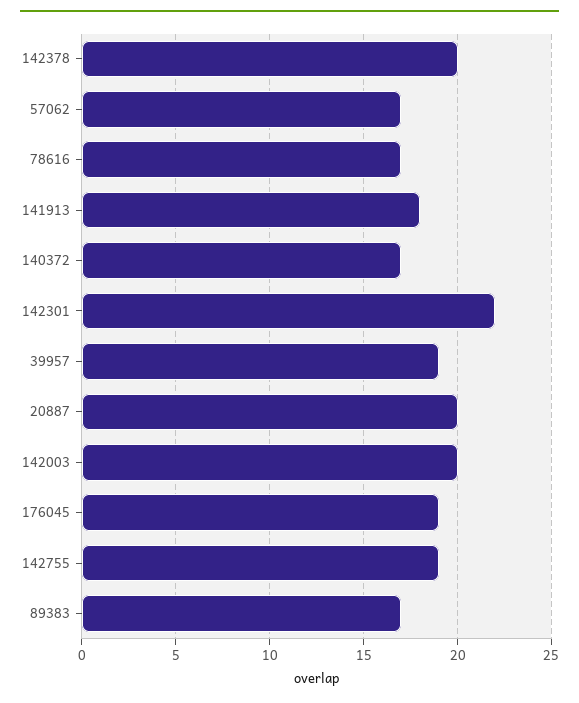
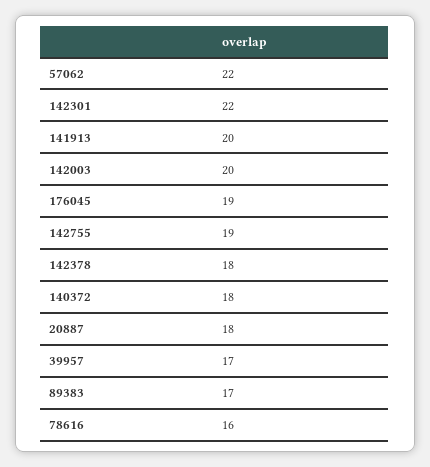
142378: 20 -> 18
57062: 17 -> 22
78616: 17 -> 16
141913: 18 -> 20
140372: 17 -> 18
39957: 19 -> 17
20887: 20 -> 18

